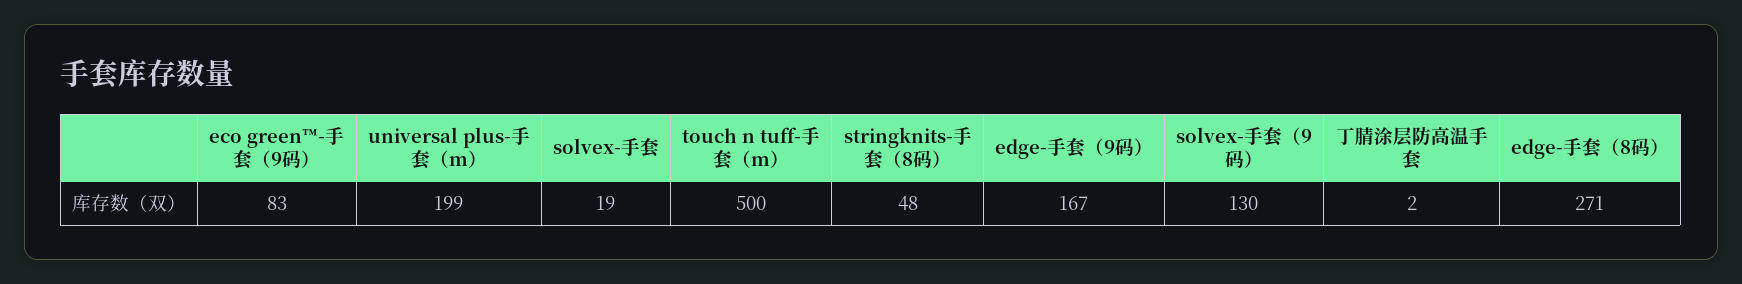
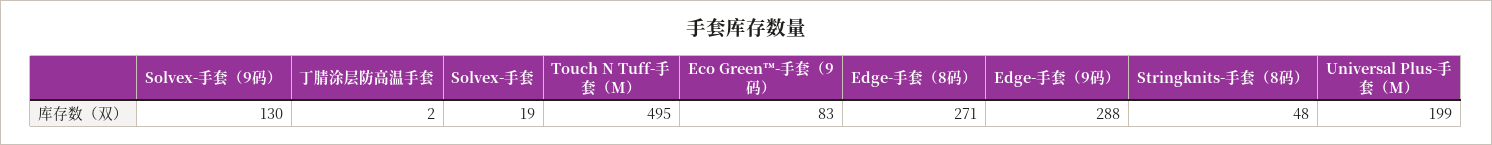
touch n tuff-手套（m）: 500 -> 495
edge-手套（9码）: 167 -> 288

